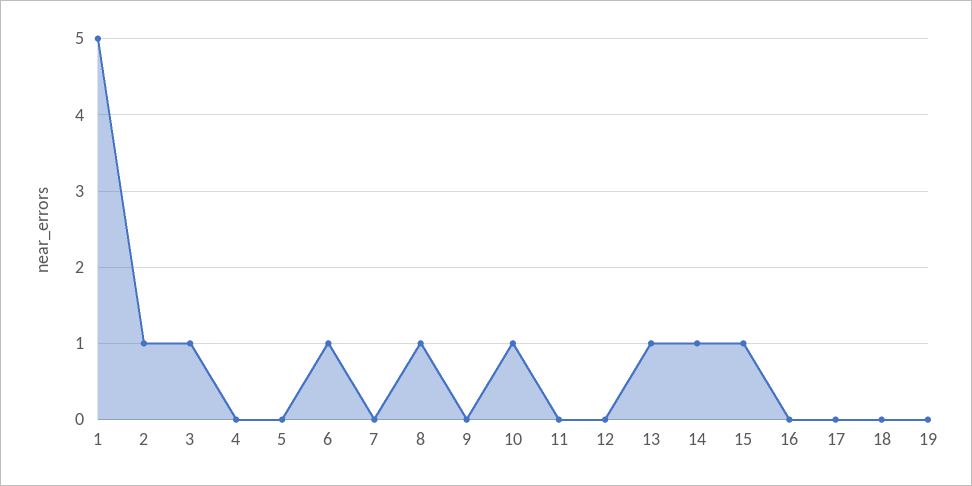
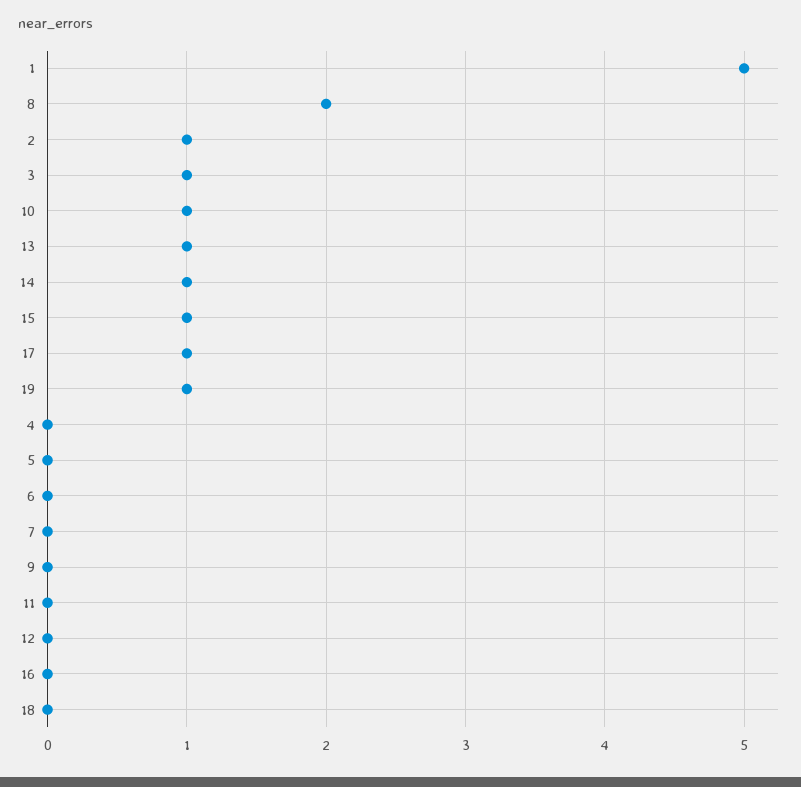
6: 1 -> 0
8: 1 -> 2
17: 0 -> 1
19: 0 -> 1

